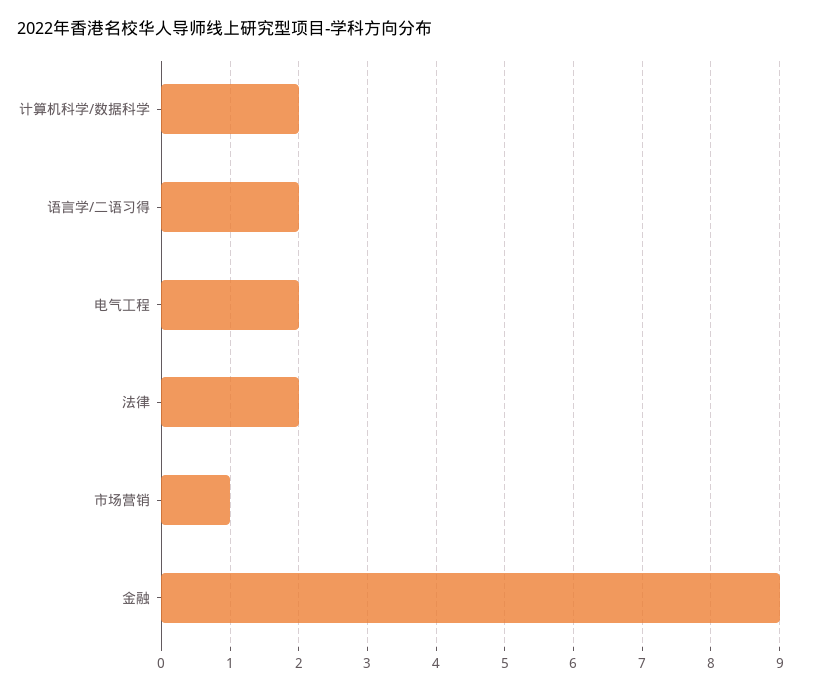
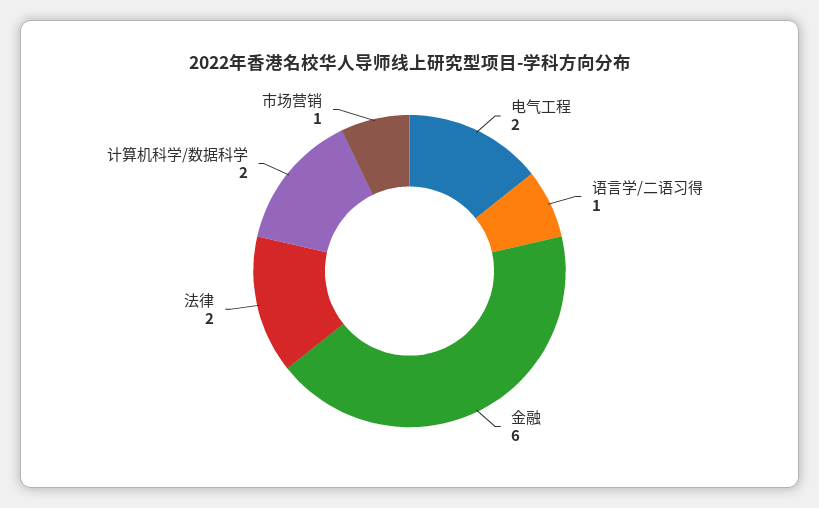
语言学/二语习得: 2 -> 1
金融: 9 -> 6

